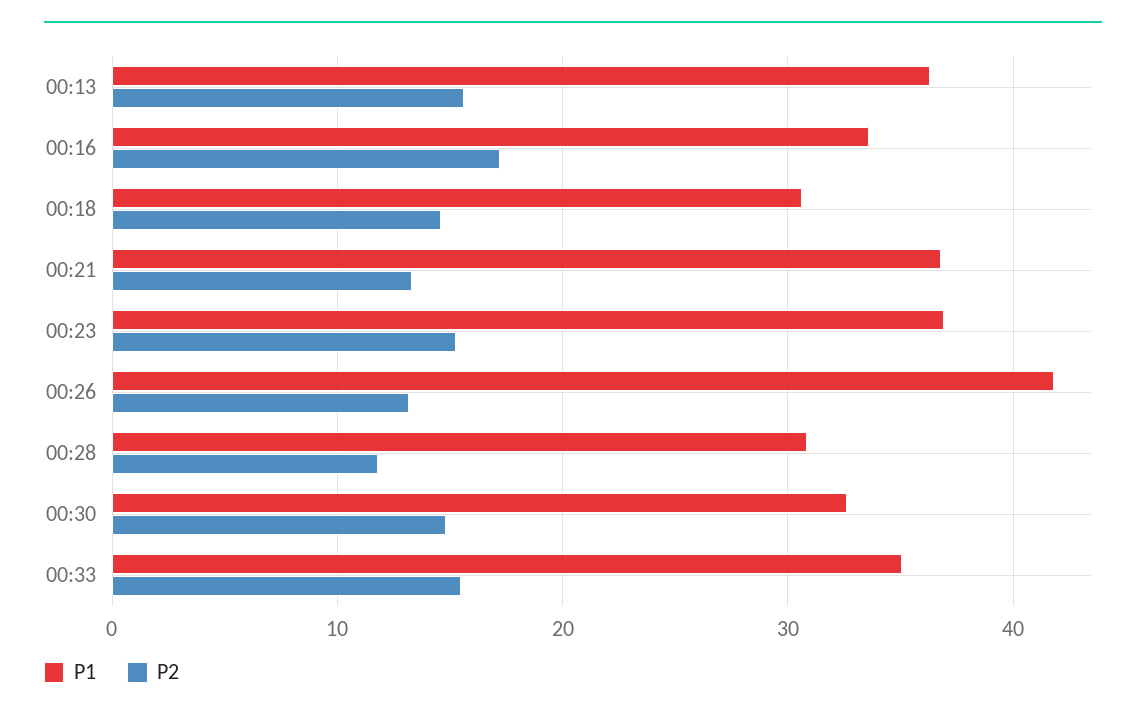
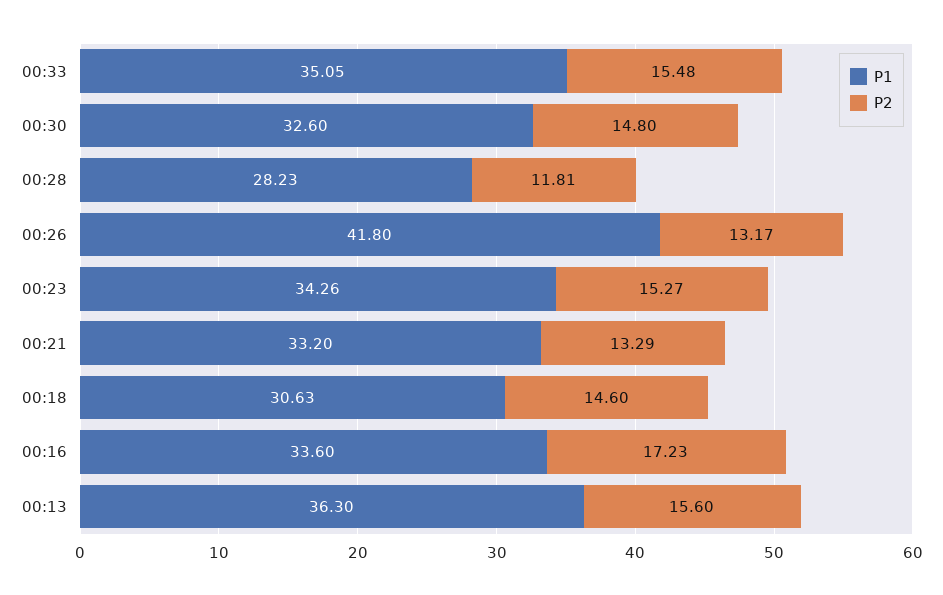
P1, 00:21: 37 -> 33.2
P1, 00:23: 37 -> 34.26
P1, 00:28: 31 -> 28.23

